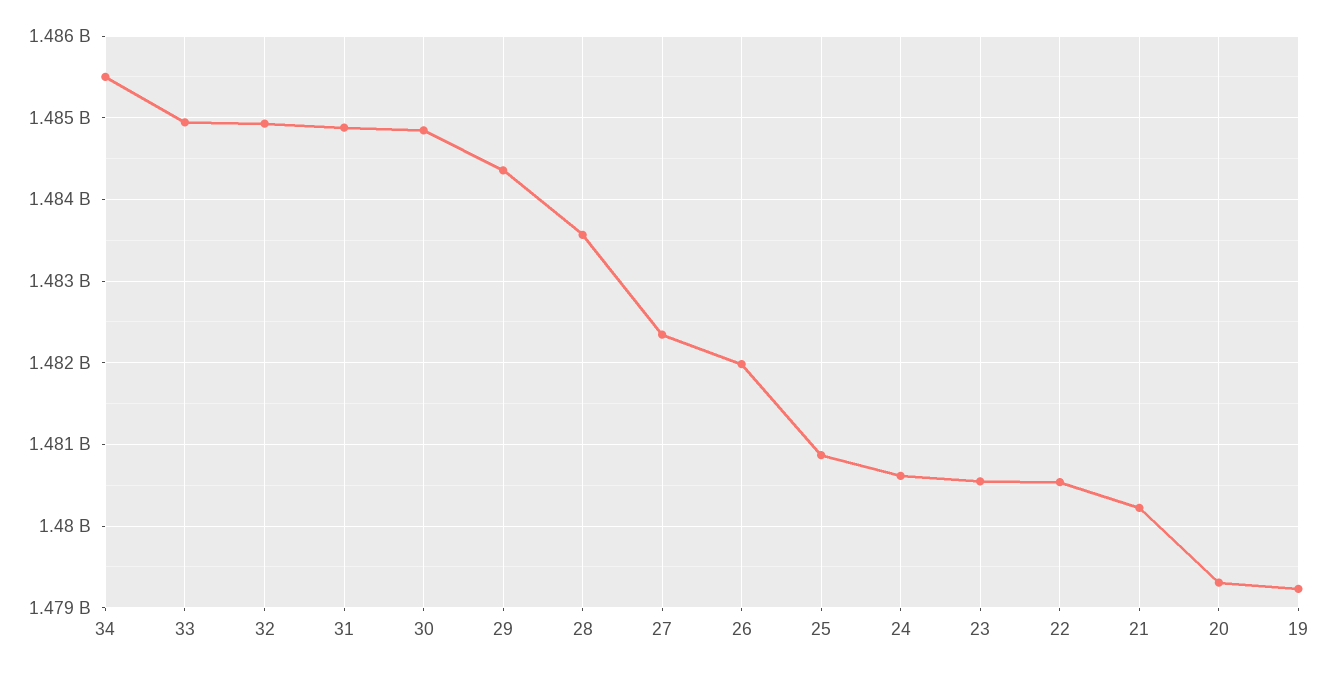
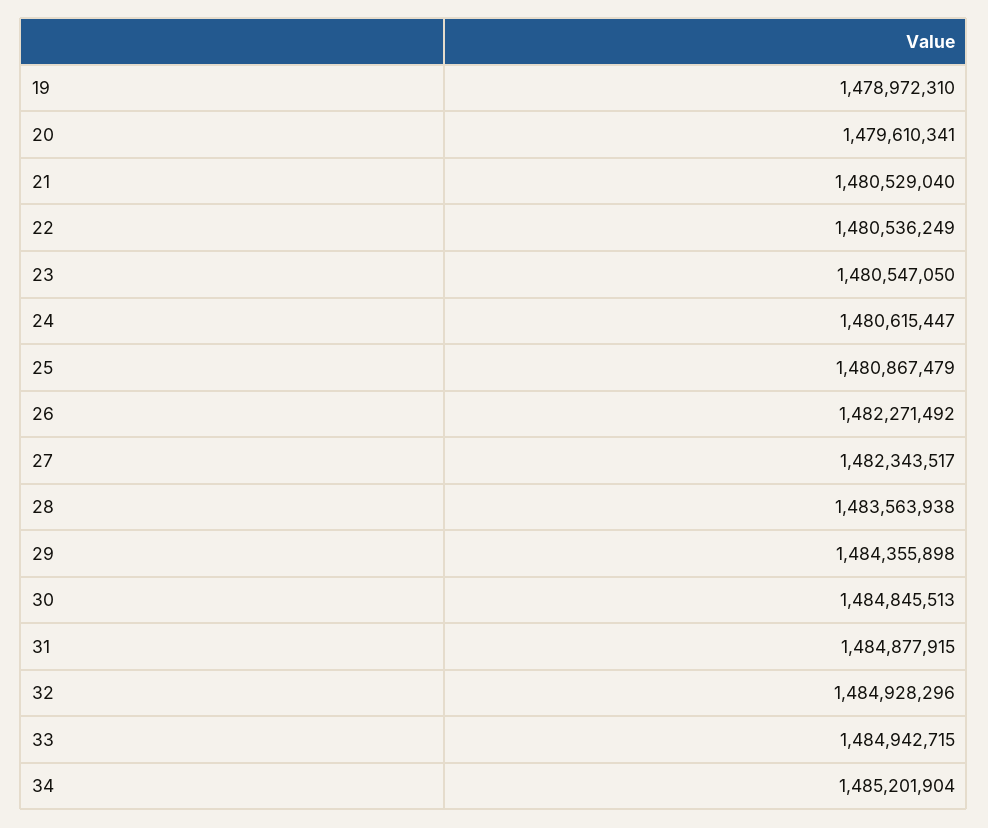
34: 1485500000 -> 1485201904
26: 1482000000 -> 1482271492
21: 1480200000 -> 1480529040
20: 1479300000 -> 1479610341
19: 1479200000 -> 1478972310

